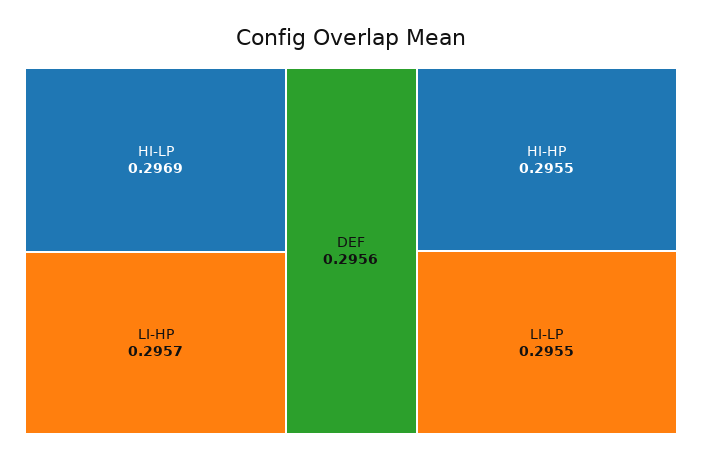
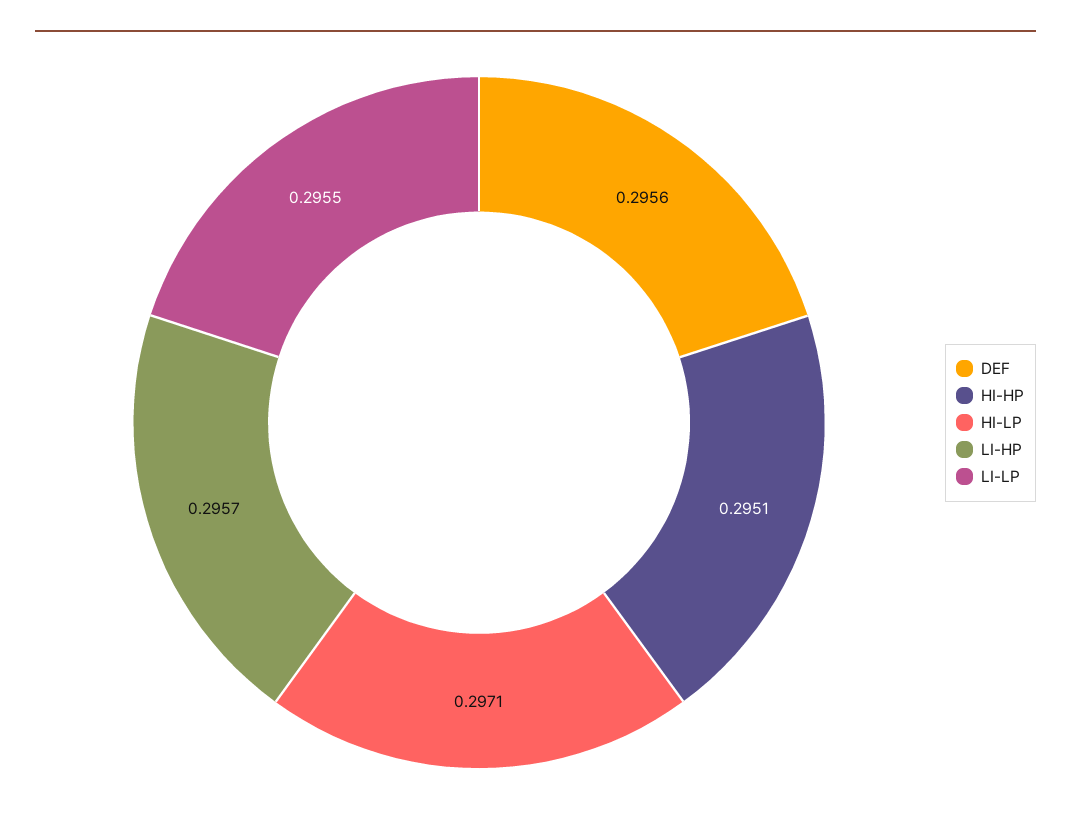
HI-LP: 0.2969 -> 0.2971
HI-HP: 0.2955 -> 0.2951

